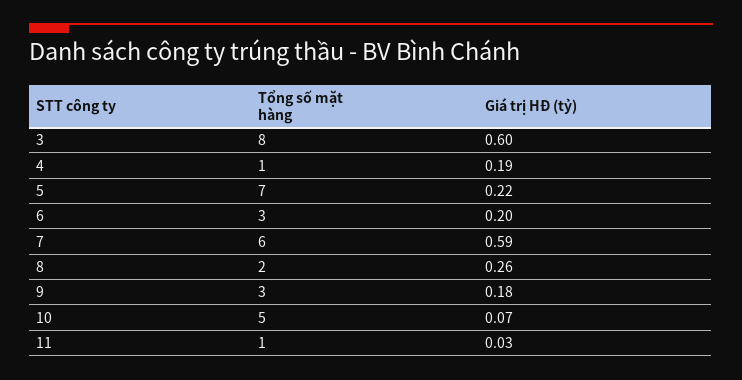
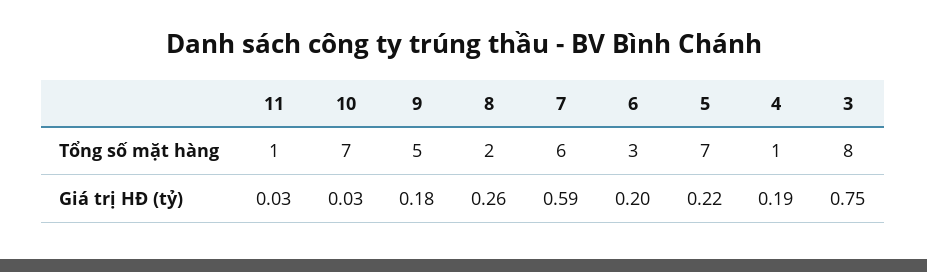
Giá trị HĐ (tỷ), 3: 0.6 -> 0.75
Tổng số mặt hàng, 9: 3 -> 5
Tổng số mặt hàng, 10: 5 -> 7
Giá trị HĐ (tỷ), 10: 0.07 -> 0.03

